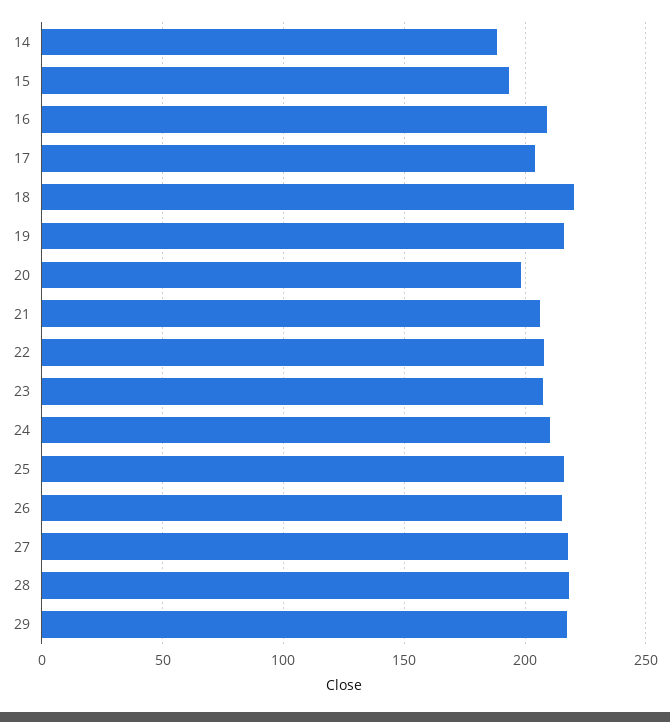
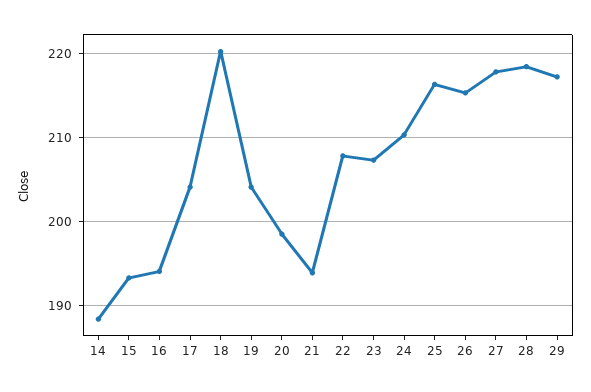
16: 210 -> 194
19: 215 -> 204
21: 205 -> 194

